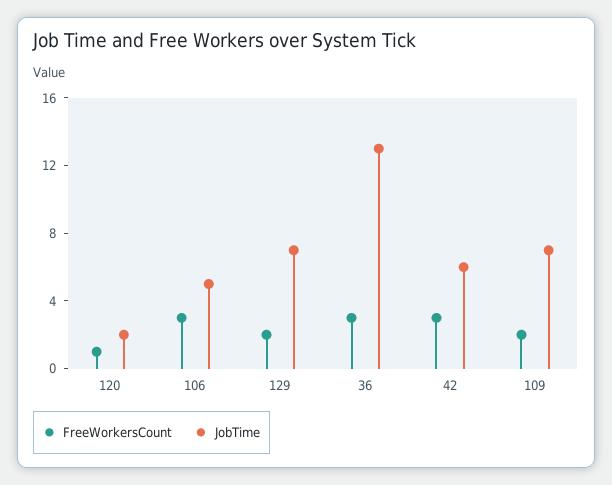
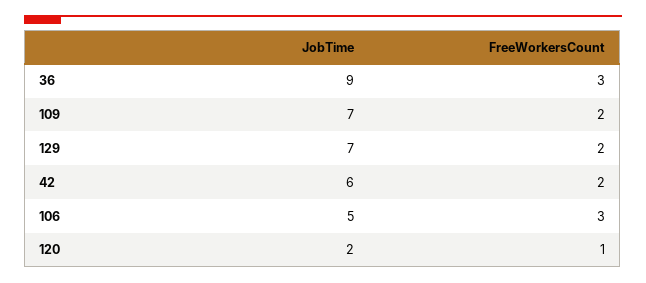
JobTime, 36: 13 -> 9
FreeWorkersCount, 42: 3 -> 2

